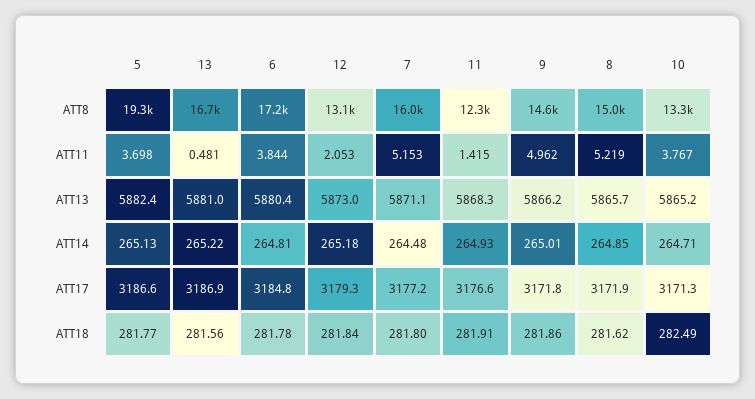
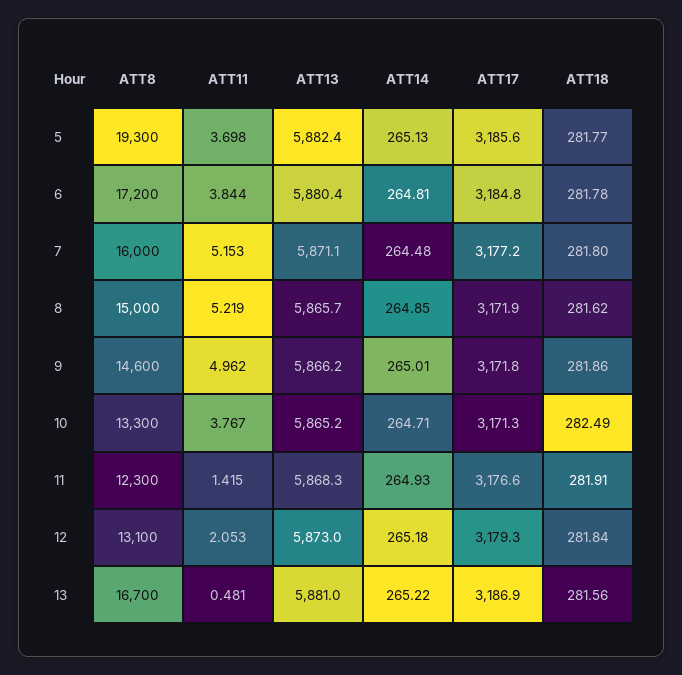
5, ATT17: 3186.6 -> 3185.6

